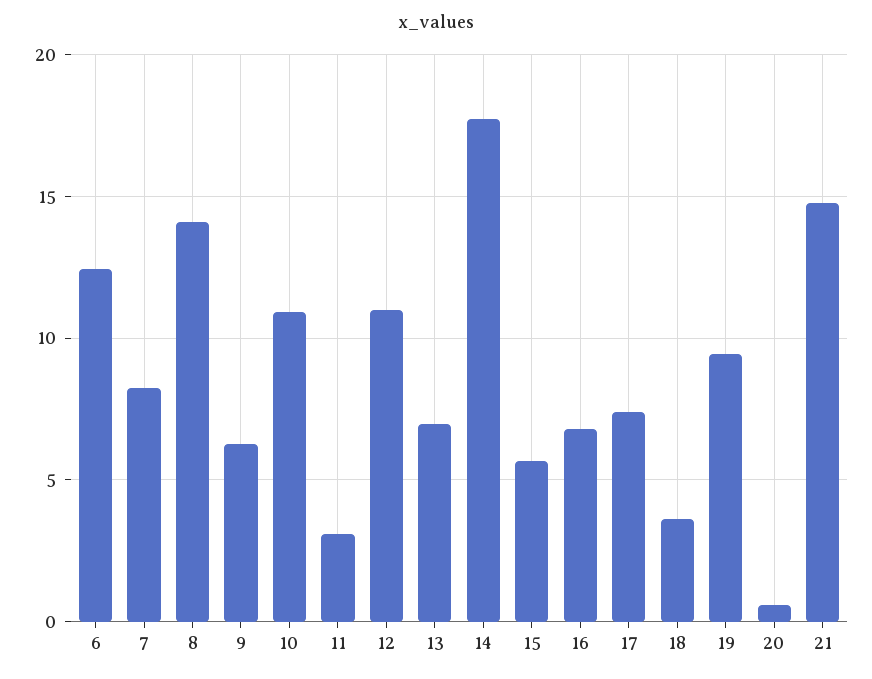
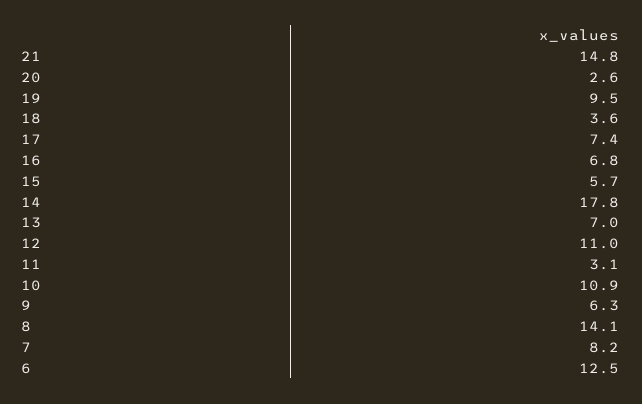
20: 0.5 -> 2.6

